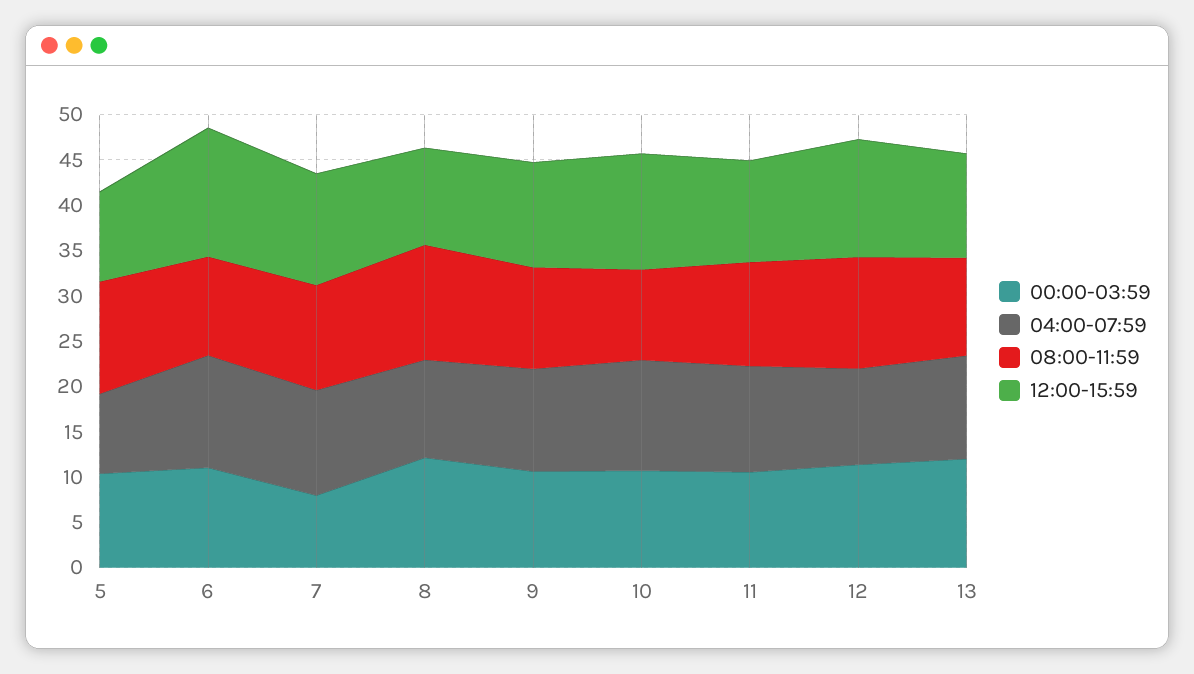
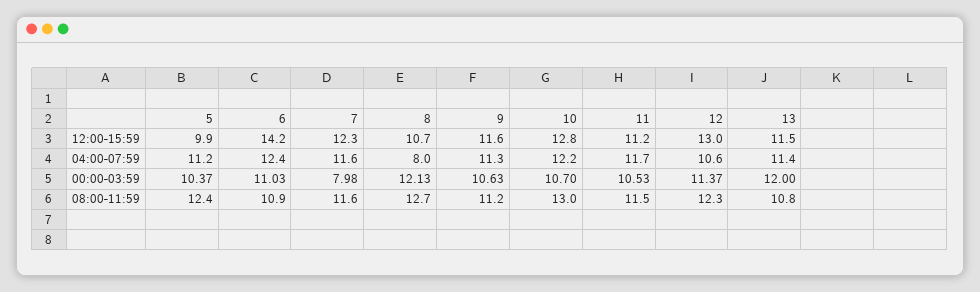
04:00-07:59, 5: 9 -> 11.2
04:00-07:59, 8: 11 -> 8
08:00-11:59, 10: 10 -> 13

